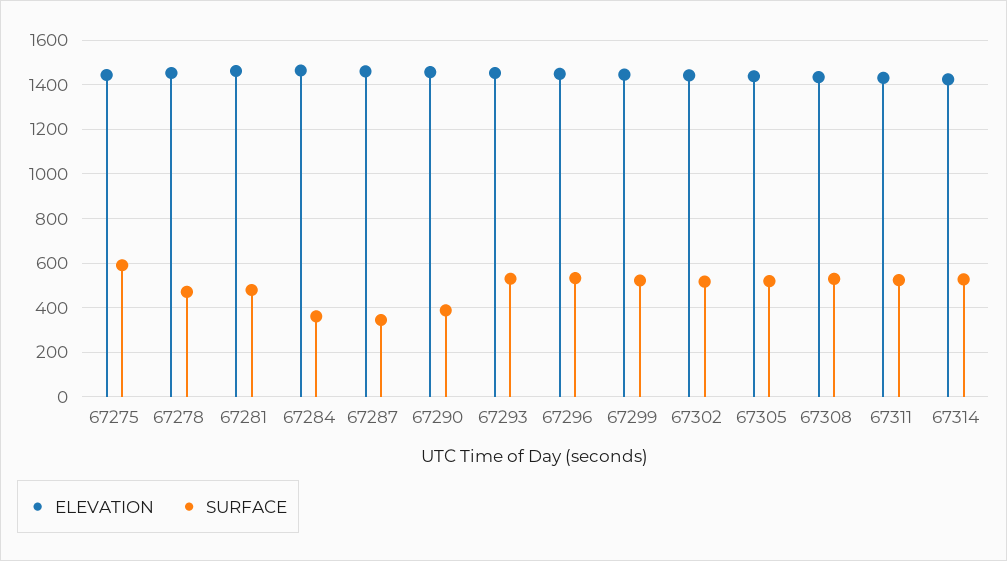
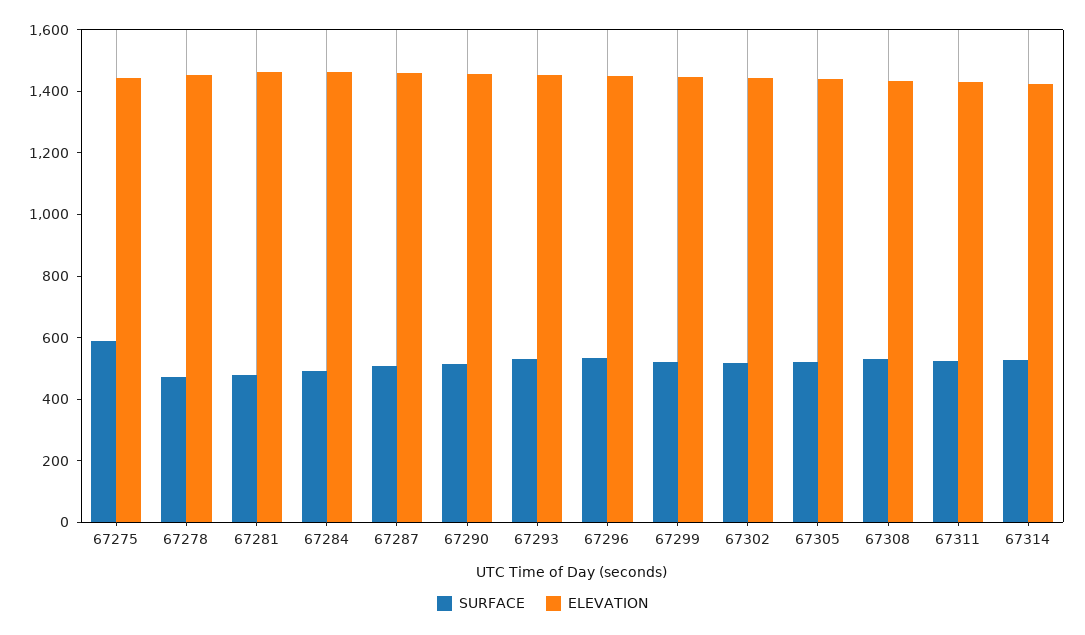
SURFACE, 67284: 350 -> 500
SURFACE, 67287: 350 -> 500
SURFACE, 67290: 400 -> 500

